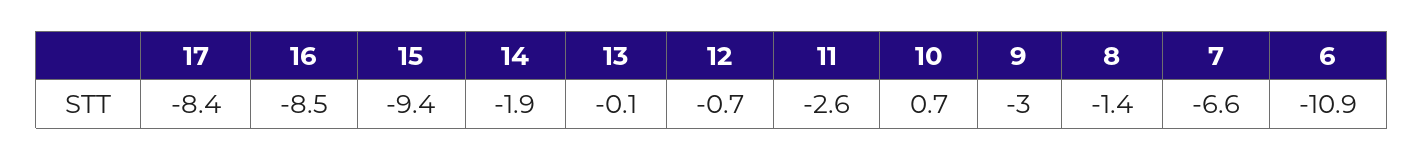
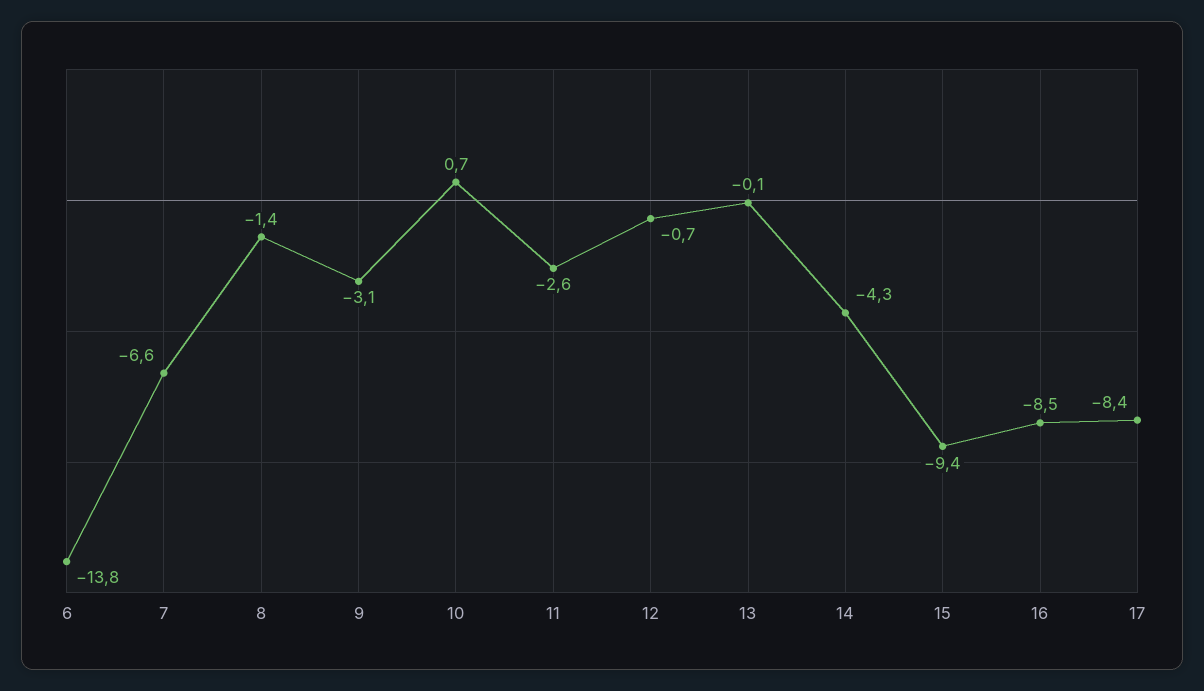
14: -1.9 -> -4.3
9: -3 -> -3.1
6: -10.9 -> -13.8

